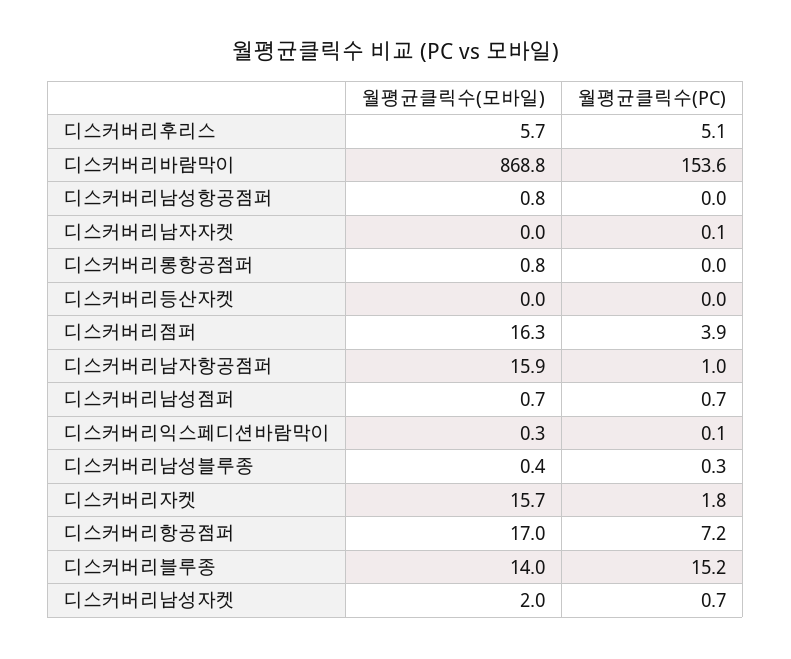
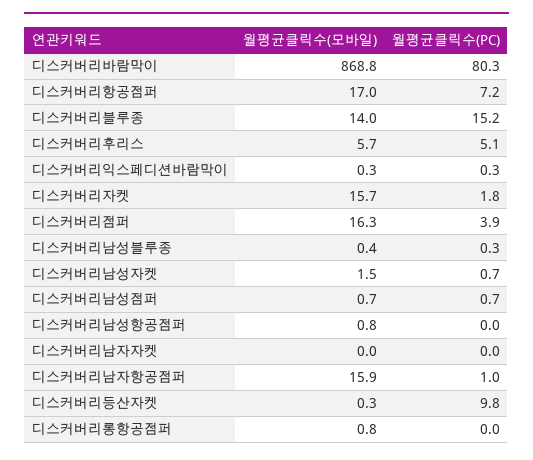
월평균클릭수(PC), 디스커버리바람막이: 153.6 -> 80.3
월평균클릭수(PC), 디스커버리남자자켓: 0.1 -> 0
월평균클릭수(모바일), 디스커버리등산자켓: 0 -> 0.3
월평균클릭수(PC), 디스커버리등산자켓: 0 -> 9.8
월평균클릭수(PC), 디스커버리익스페디션바람막이: 0.1 -> 0.3
월평균클릭수(모바일), 디스커버리남성자켓: 2 -> 1.5

